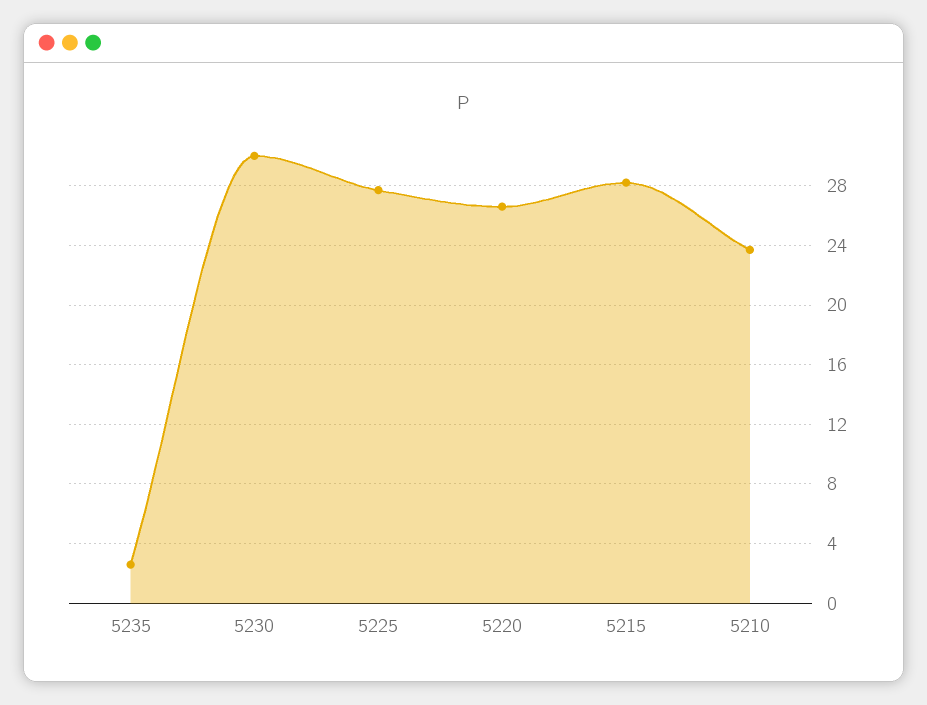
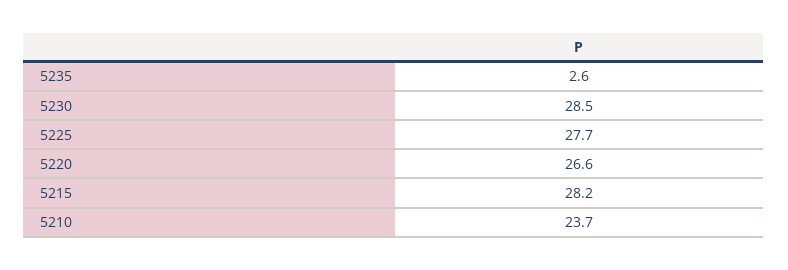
5230: 30 -> 28.5

